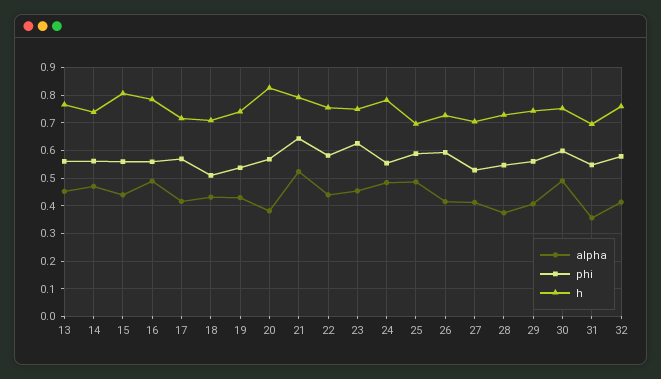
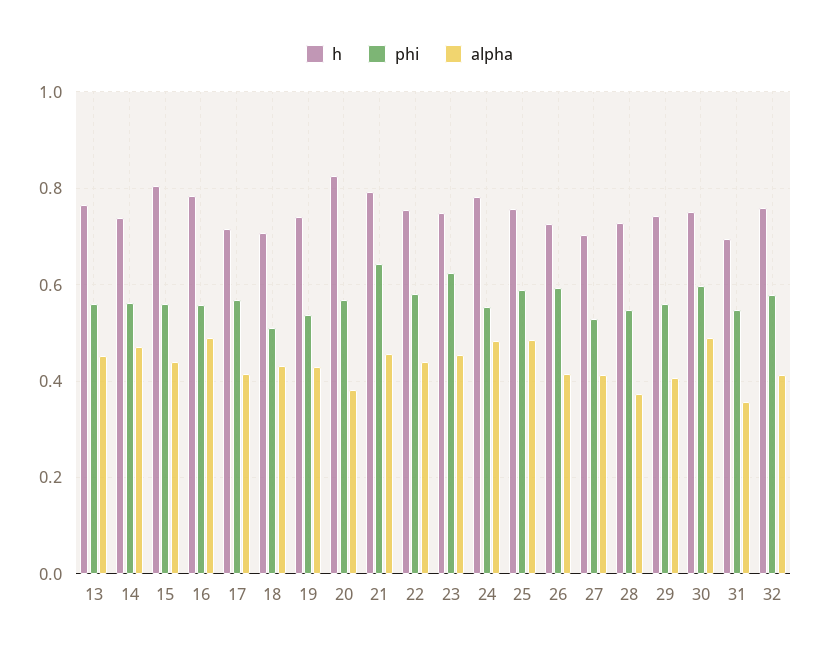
alpha, 21: 0.525 -> 0.46
h, 25: 0.7 -> 0.76

